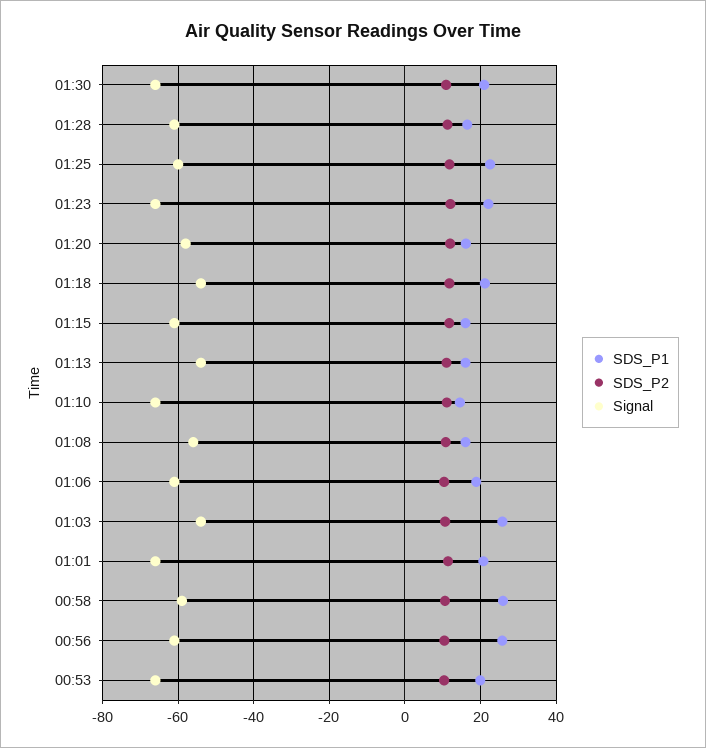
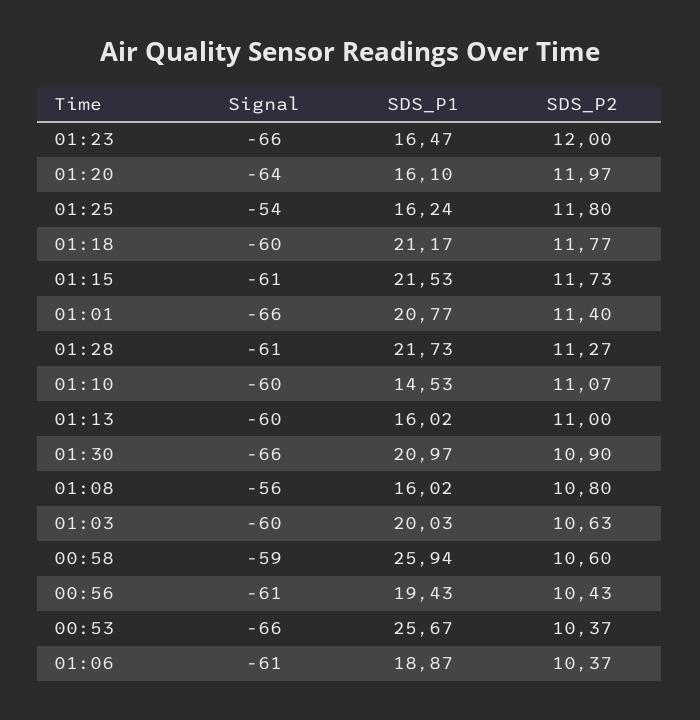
SDS_P1, 01:28: 16 -> 21.73
SDS_P1, 01:25: 22 -> 16.24
Signal, 01:25: -60 -> -54
SDS_P1, 01:23: 22 -> 16.47
Signal, 01:20: -58 -> -64
Signal, 01:18: -54 -> -60
SDS_P1, 01:15: 16 -> 21.53
Signal, 01:13: -54 -> -60
Signal, 01:10: -66 -> -60
SDS_P1, 01:03: 26 -> 20.03
Signal, 01:03: -54 -> -60
SDS_P1, 00:56: 26 -> 19.43
SDS_P1, 00:53: 20 -> 25.67

